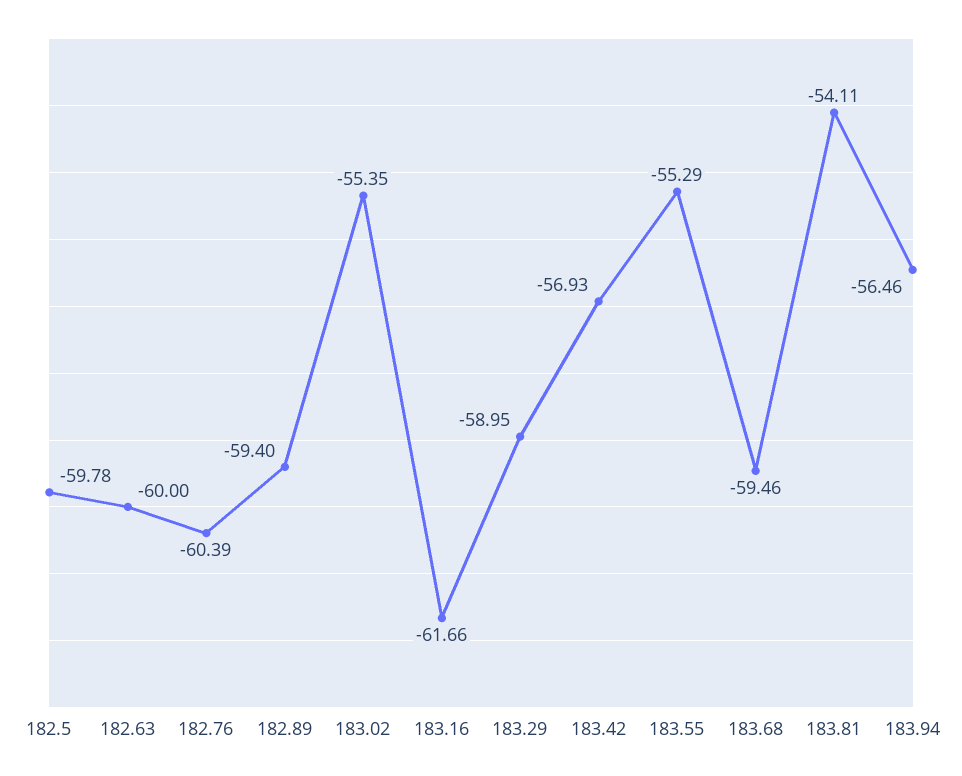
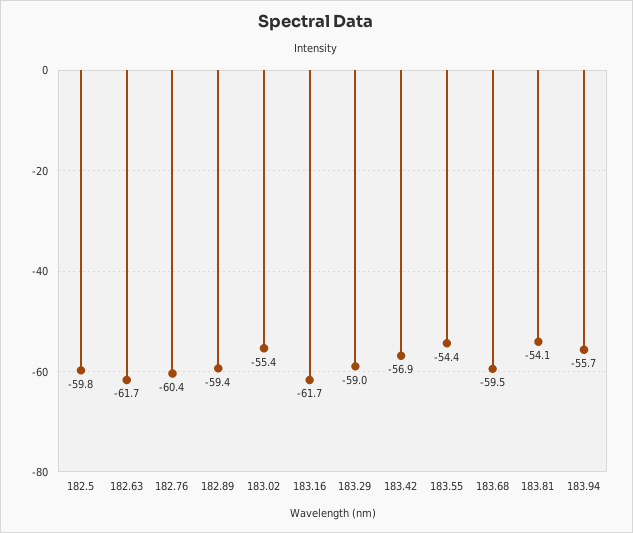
182.63: -60 -> -61.7
183.55: -55.29 -> -54.4
183.94: -56.46 -> -55.7

